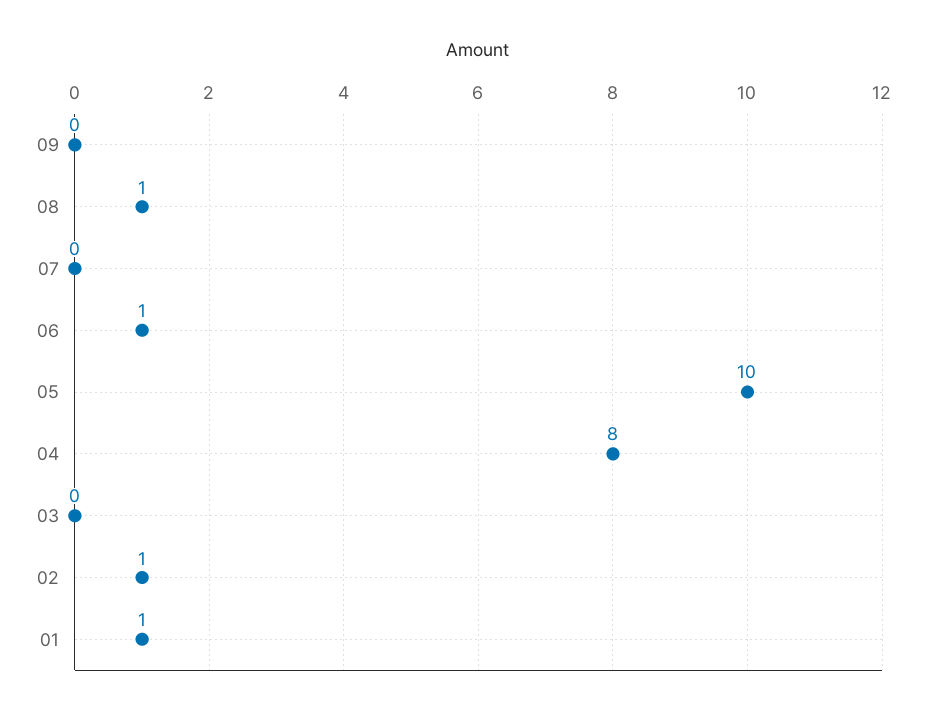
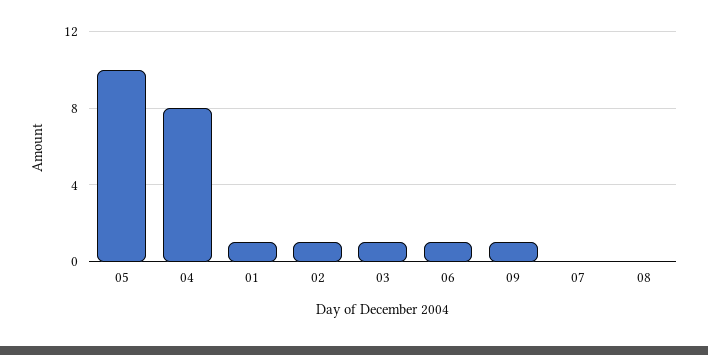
09: 0 -> 1
08: 1 -> 0
03: 0 -> 1

